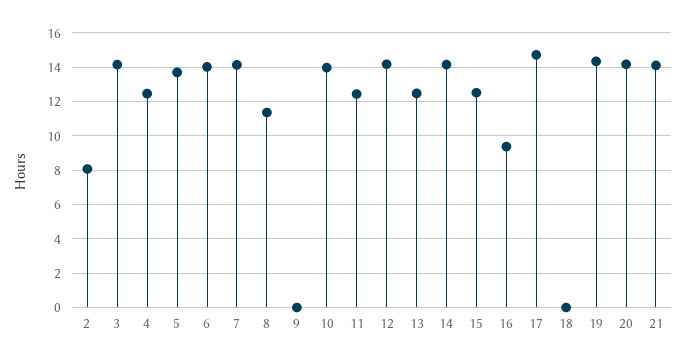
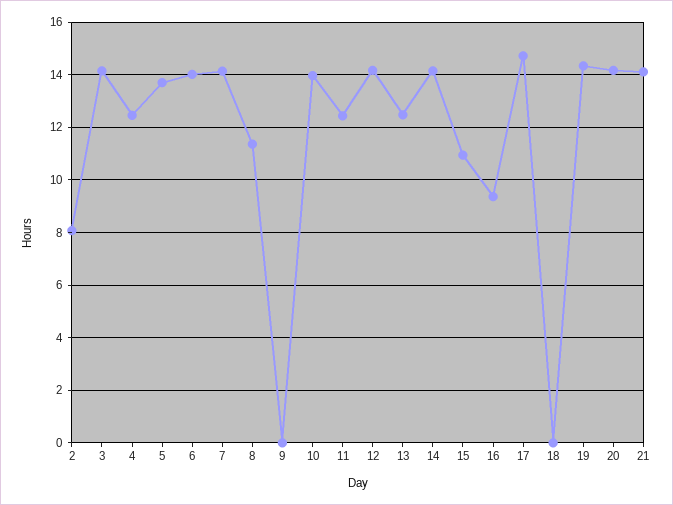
15: 12.5 -> 11

